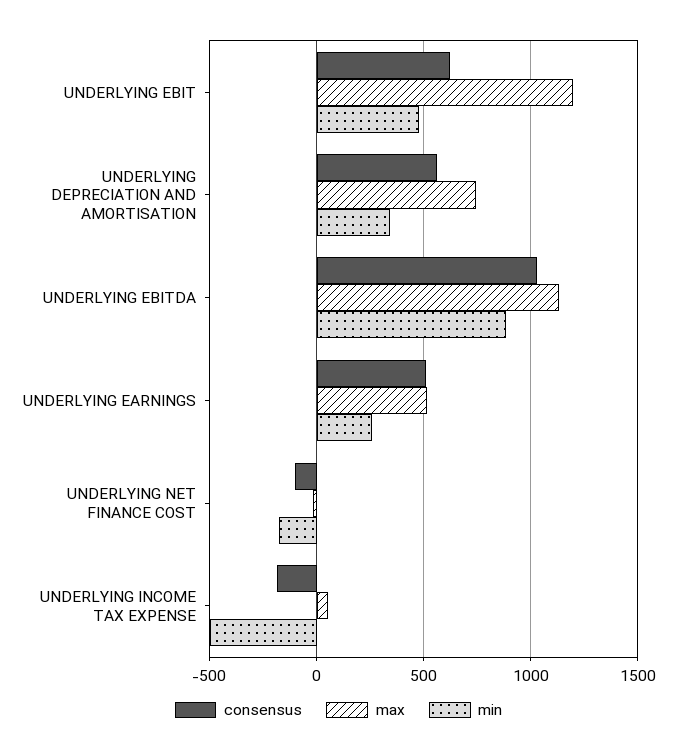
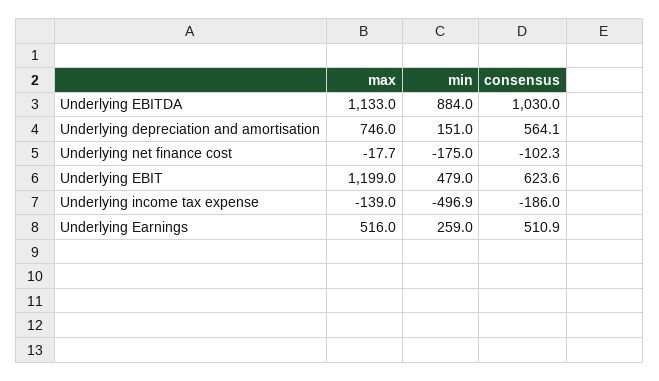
min, UNDERLYING DEPRECIATION AND AMORTISATION: 350 -> 151
max, UNDERLYING INCOME TAX EXPENSE: 50 -> -139

